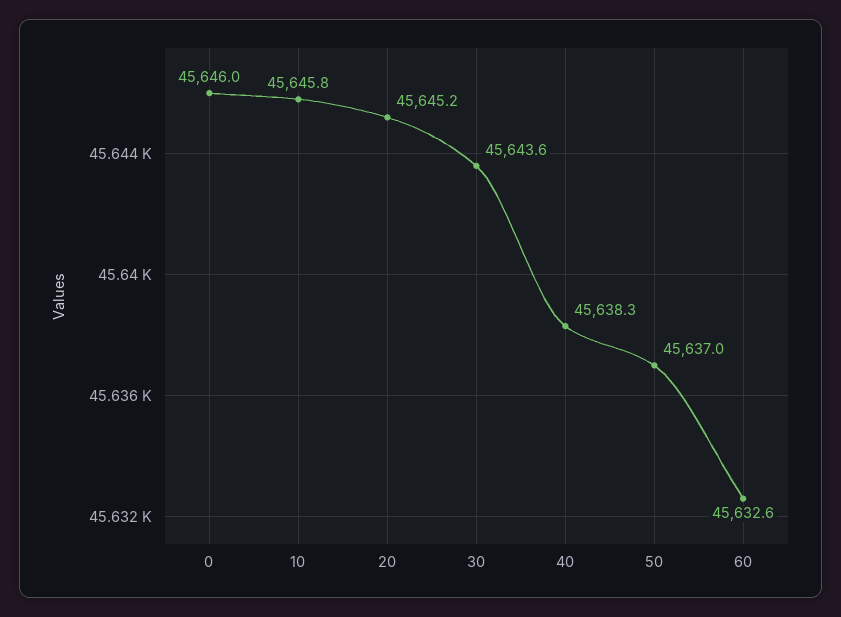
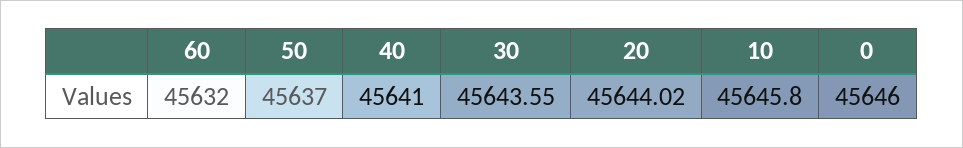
20: 45645.2 -> 45644.02
40: 45638.3 -> 45641
60: 45632.6 -> 45632

